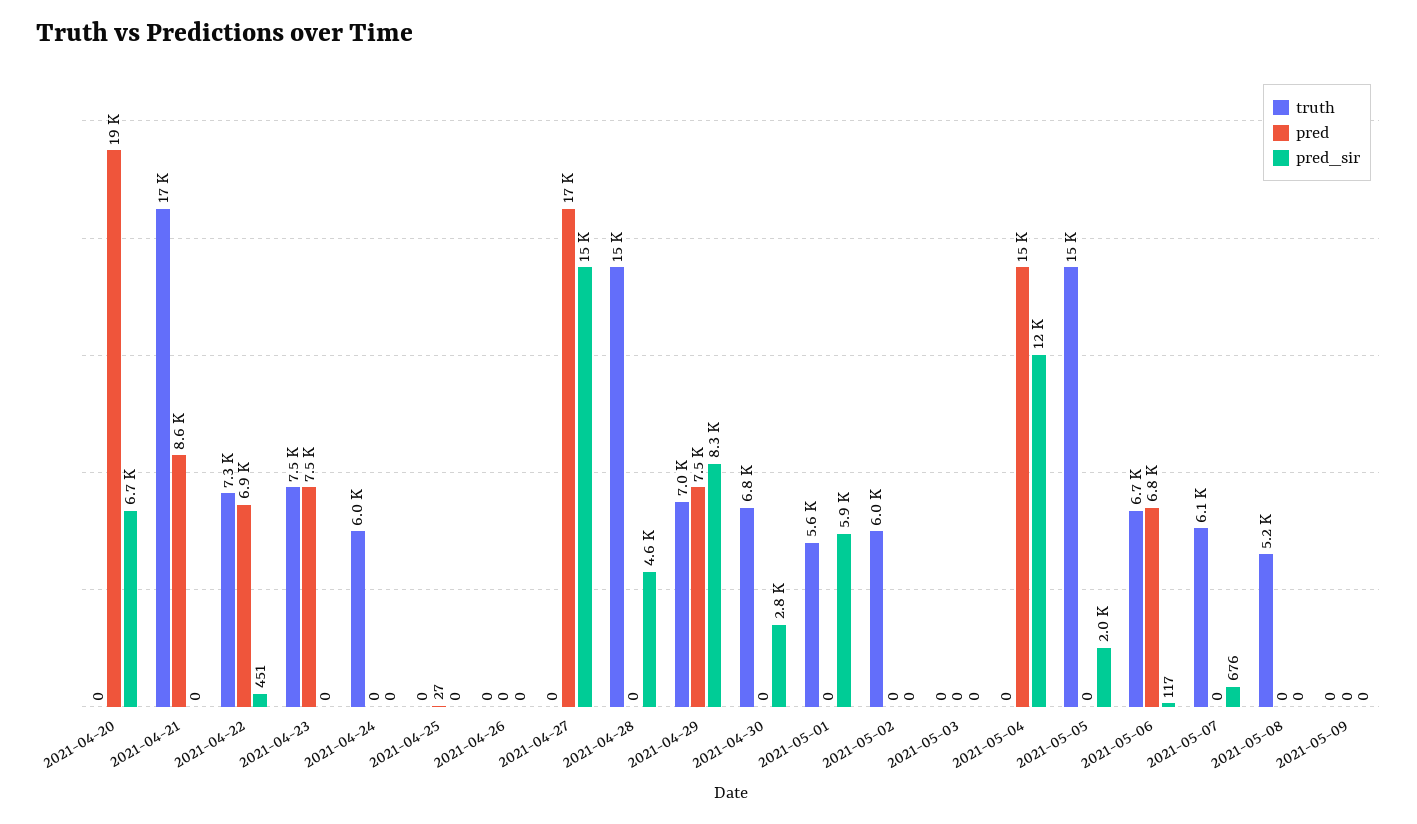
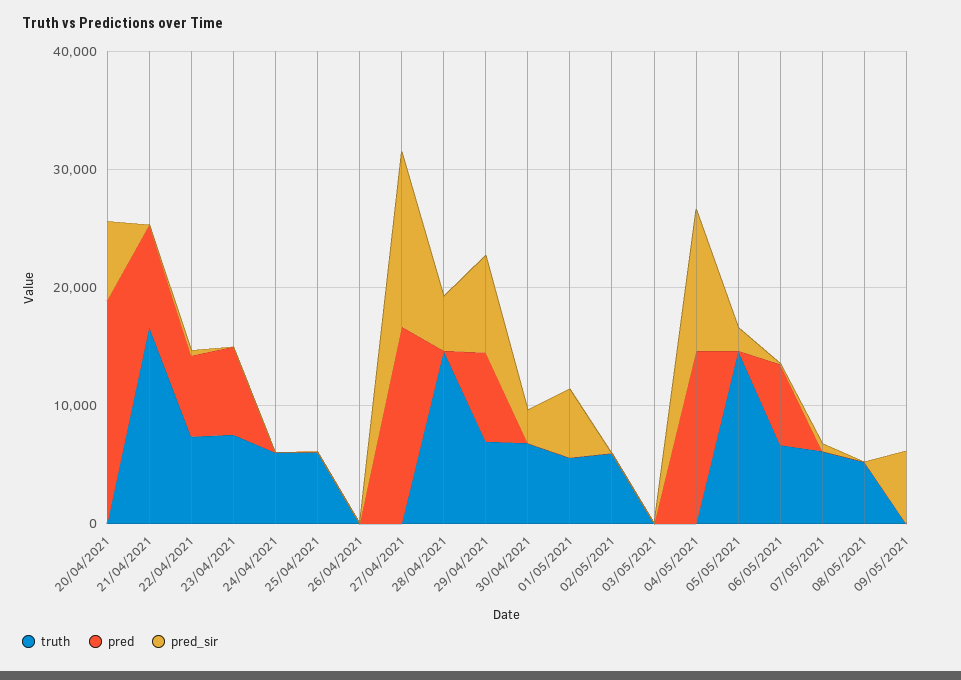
truth, 2021-04-25: 0 -> 6000
pred_sir, 2021-05-09: 0 -> 6000

